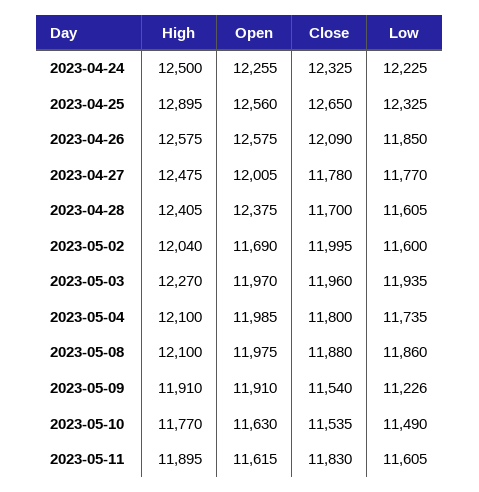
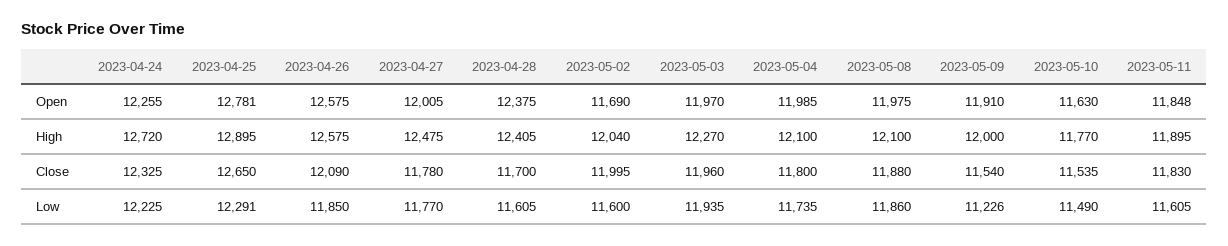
High, 2023-04-24: 12500 -> 12720
Open, 2023-04-25: 12560 -> 12781
Low, 2023-04-25: 12325 -> 12291
High, 2023-05-09: 11910 -> 12000
Open, 2023-05-11: 11615 -> 11848

